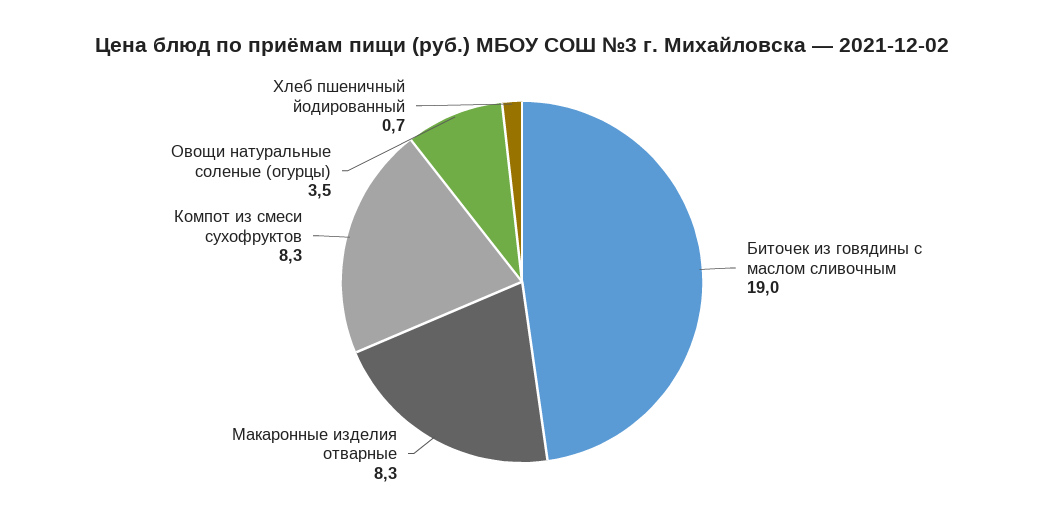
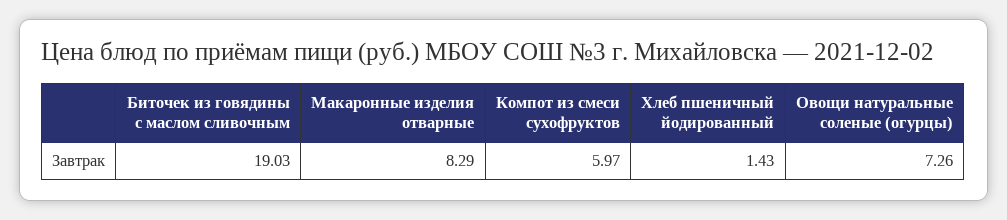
Компот из смеси сухофруктов: 8.3 -> 5.97
Овощи натуральные соленые (огурцы): 3.5 -> 7.26
Хлеб пшеничный йодированный: 0.7 -> 1.43

